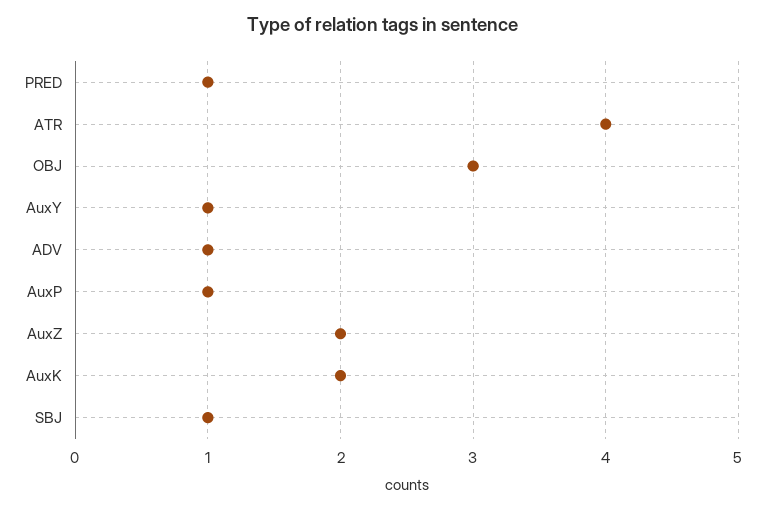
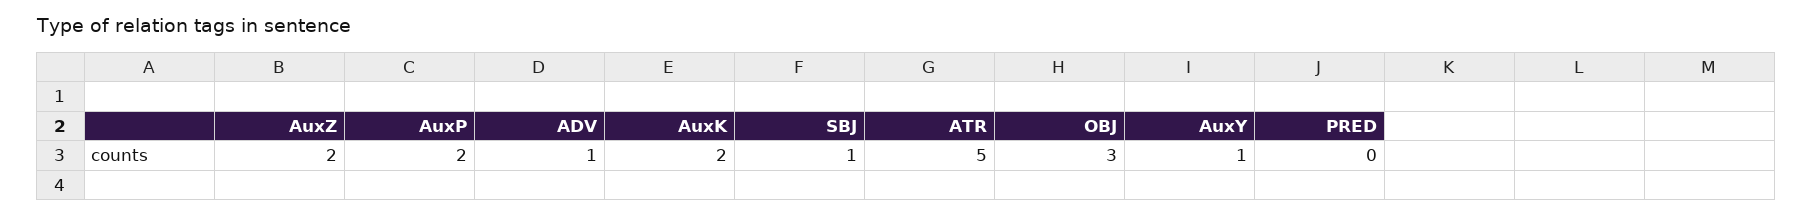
PRED: 1 -> 0
ATR: 4 -> 5
AuxP: 1 -> 2

